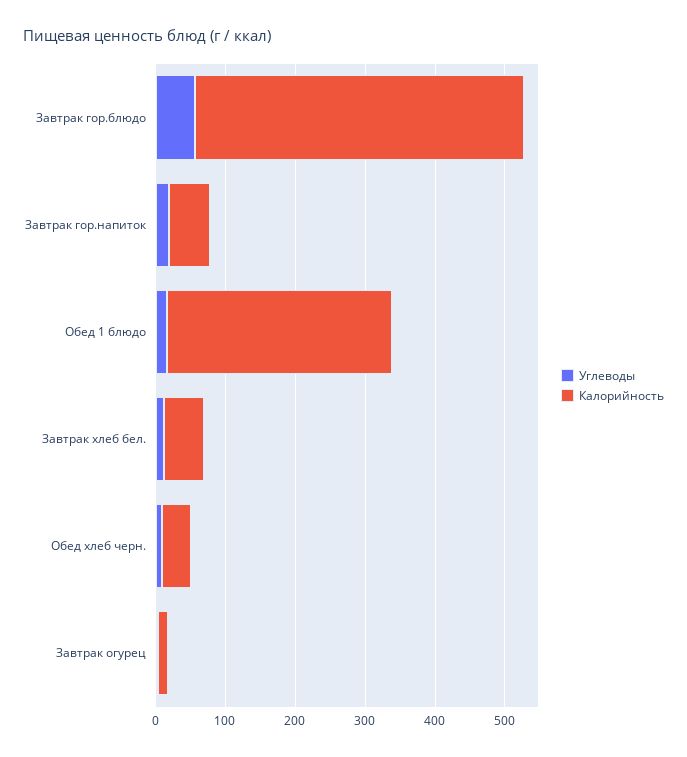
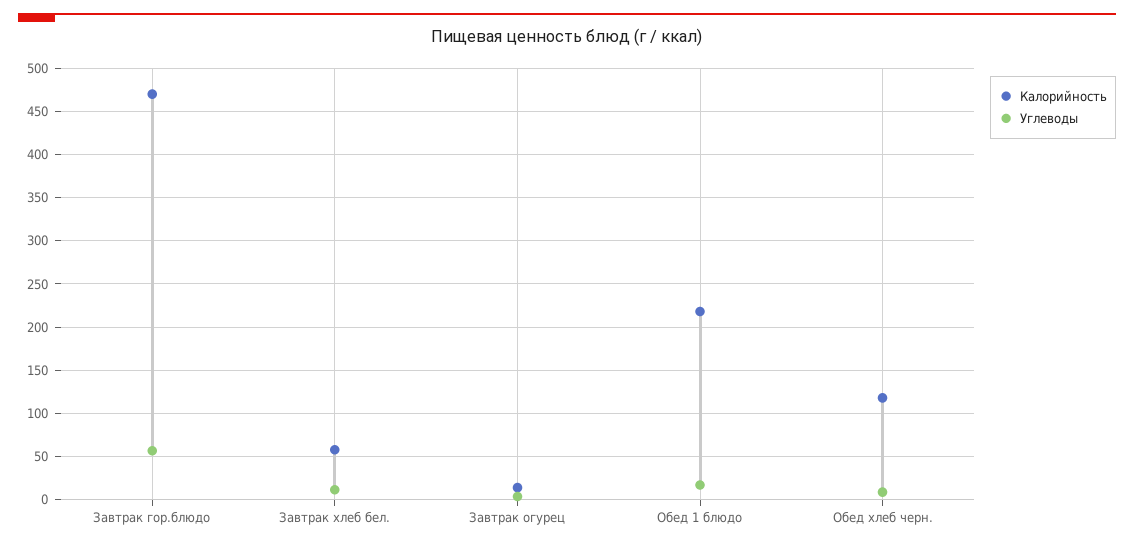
Углеводы, Завтрак гор.напиток: 20 -> none
Калорийность, Завтрак гор.напиток: 60 -> none
Калорийность, Обед 1 блюдо: 320 -> 220
Калорийность, Обед хлеб черн.: 40 -> 120

